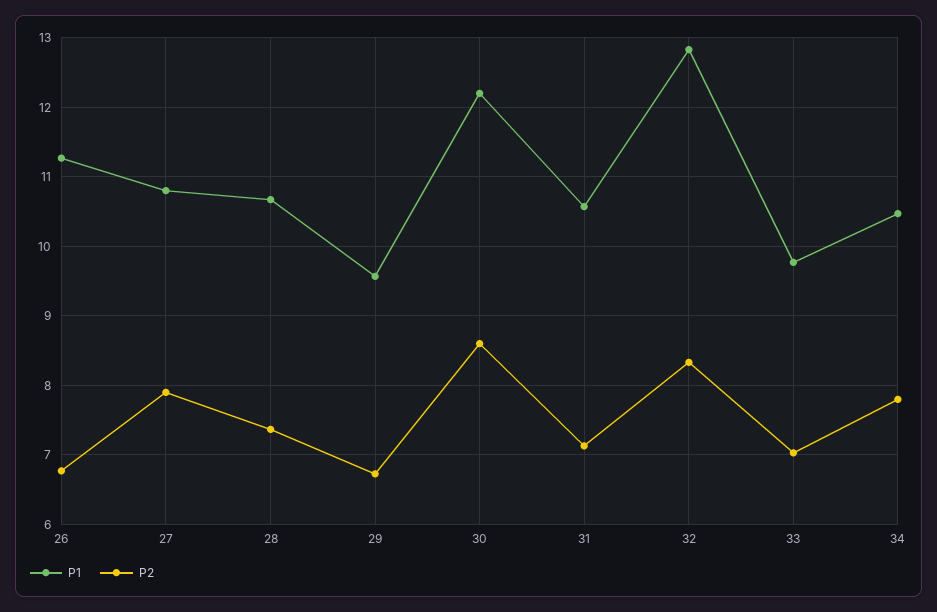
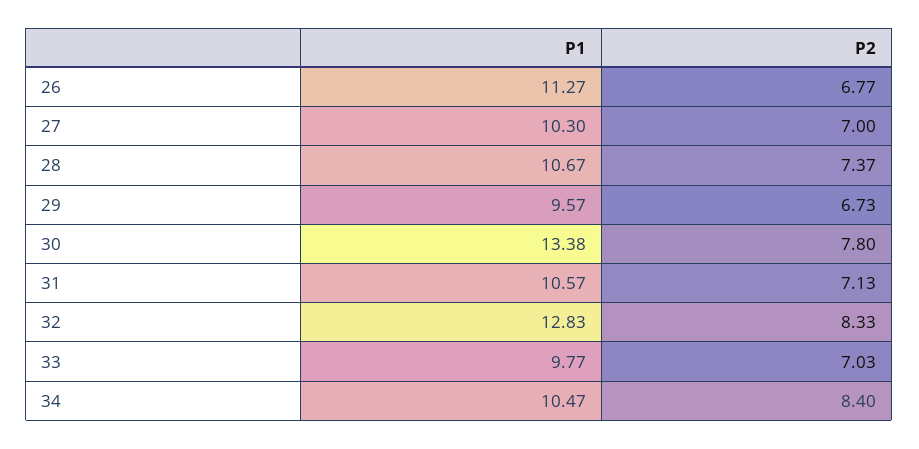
P1, 27: 10.8 -> 10.3
P2, 27: 7.9 -> 7
P1, 30: 12.2 -> 13.38
P2, 30: 8.6 -> 7.8
P2, 34: 7.8 -> 8.4

